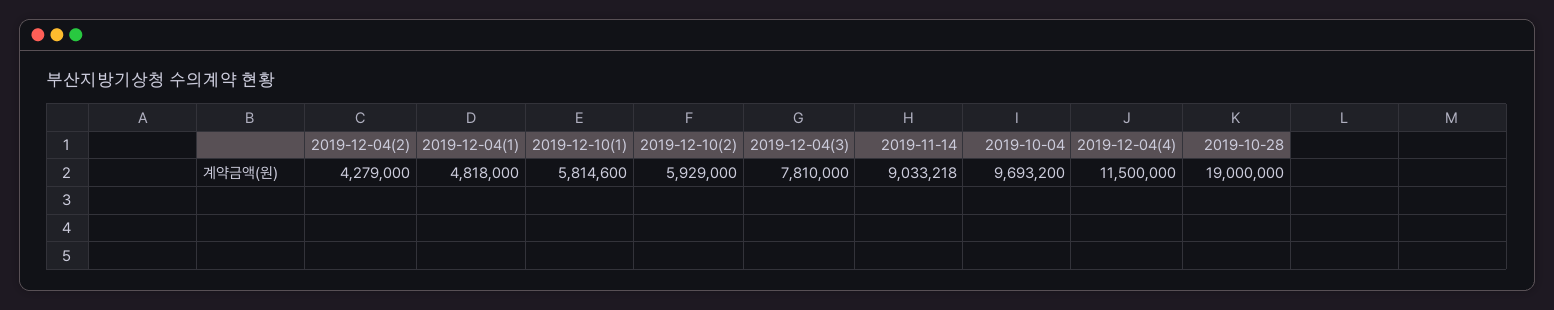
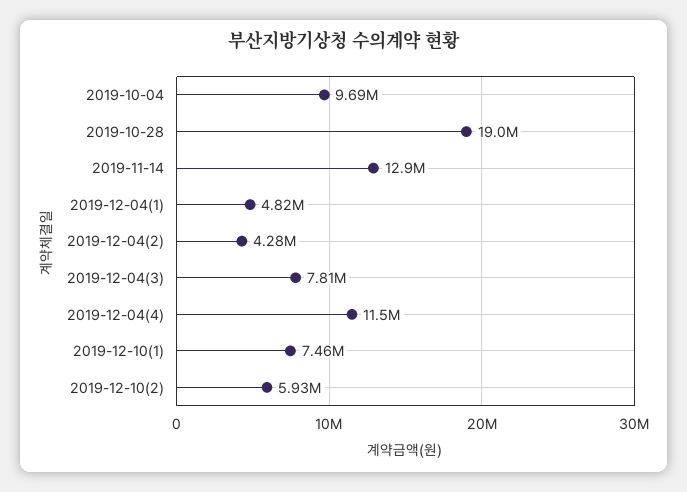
2019-12-10(1): 5814600 -> 7460000
2019-11-14: 9033218 -> 12900000

